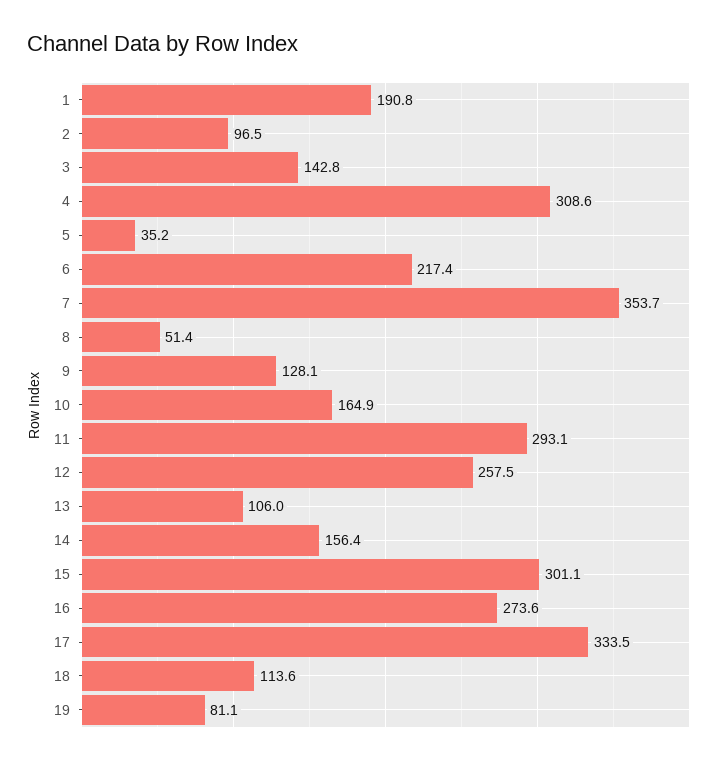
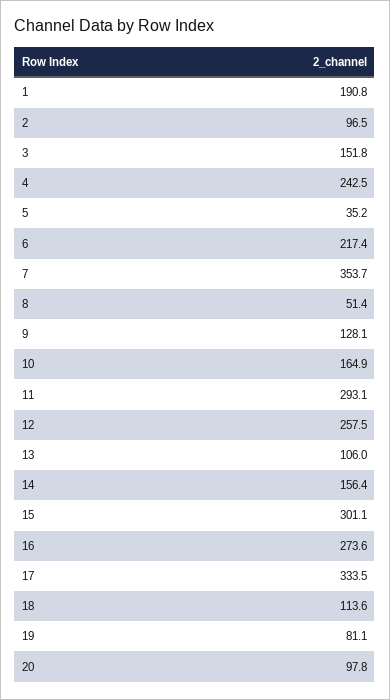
3: 142.8 -> 151.8
4: 308.6 -> 242.5
20: none -> 97.8

